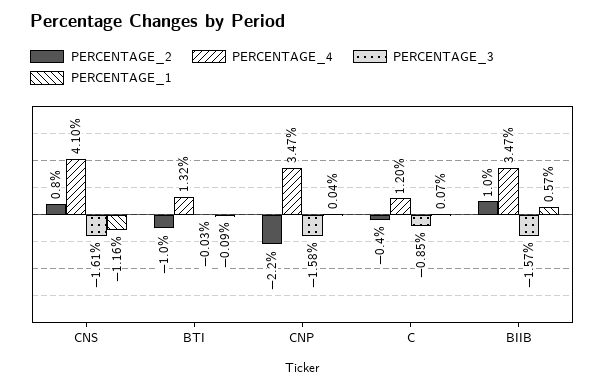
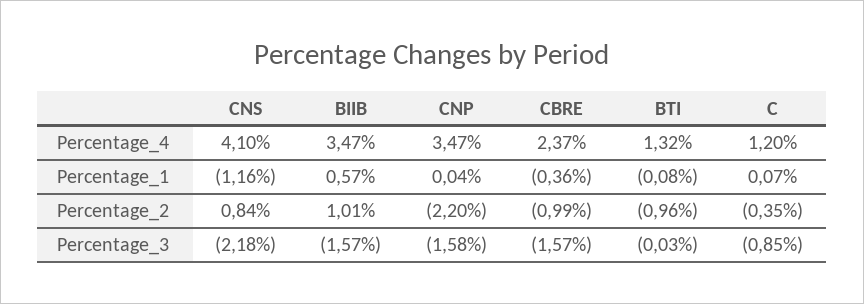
PERCENTAGE_3, CNS: -1.61 -> -2.18
PERCENTAGE_1, BTI: -0.09 -> -0.08
PERCENTAGE_4, CBRE: none -> 2.37
PERCENTAGE_1, CBRE: none -> -0.36
PERCENTAGE_2, CBRE: none -> -0.99
PERCENTAGE_3, CBRE: none -> -1.57

